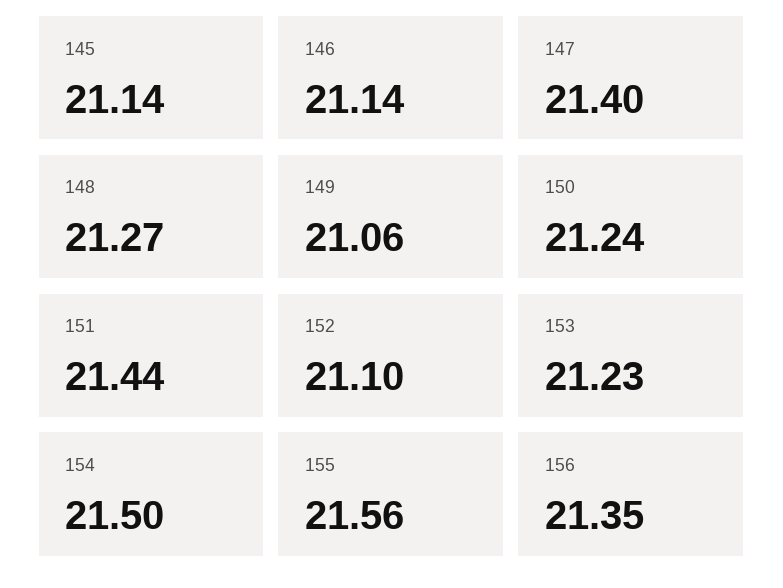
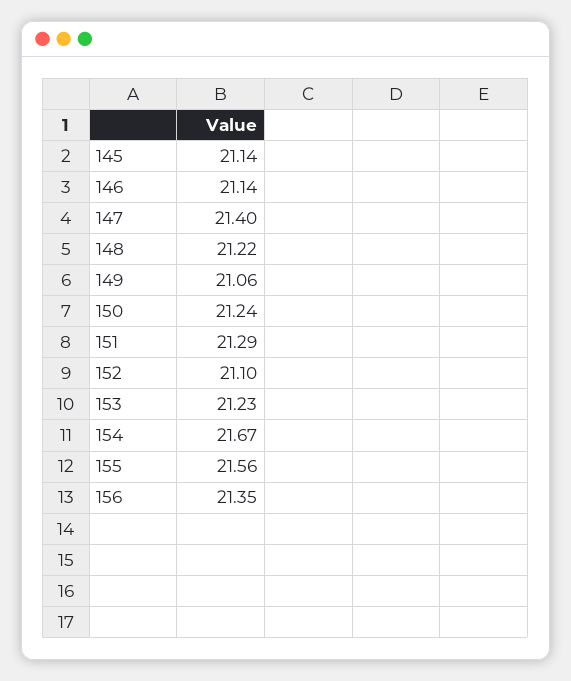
148: 21.27 -> 21.22
151: 21.44 -> 21.29
154: 21.5 -> 21.67

